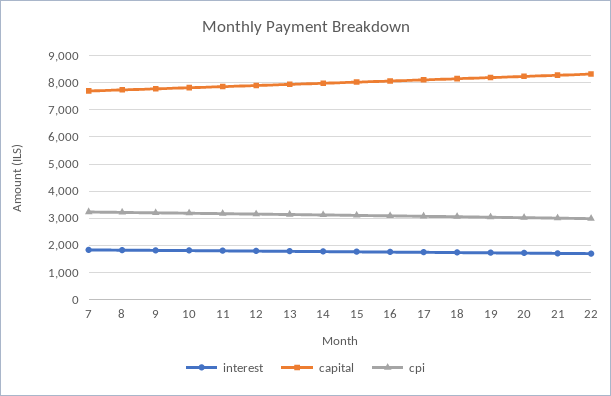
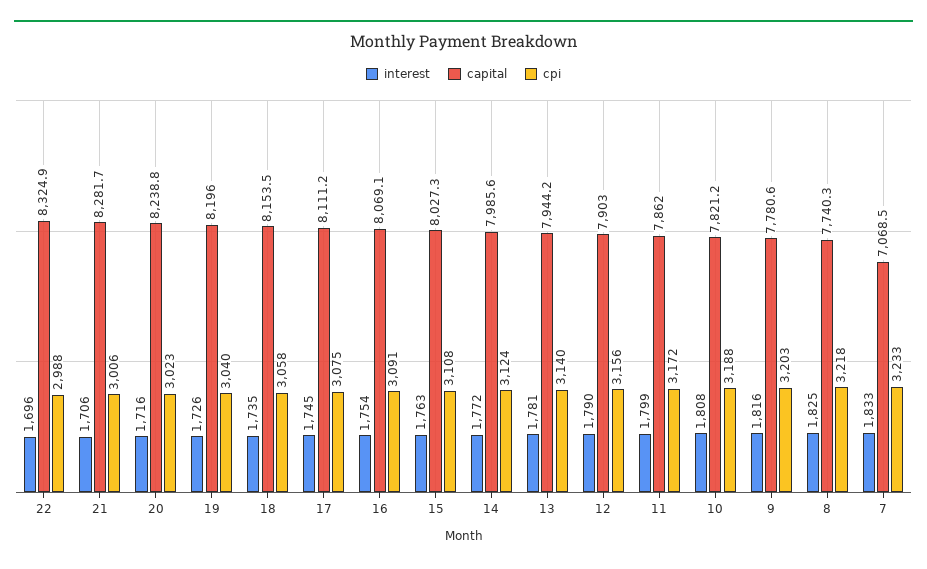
capital, 7: 7750 -> 7068.5

